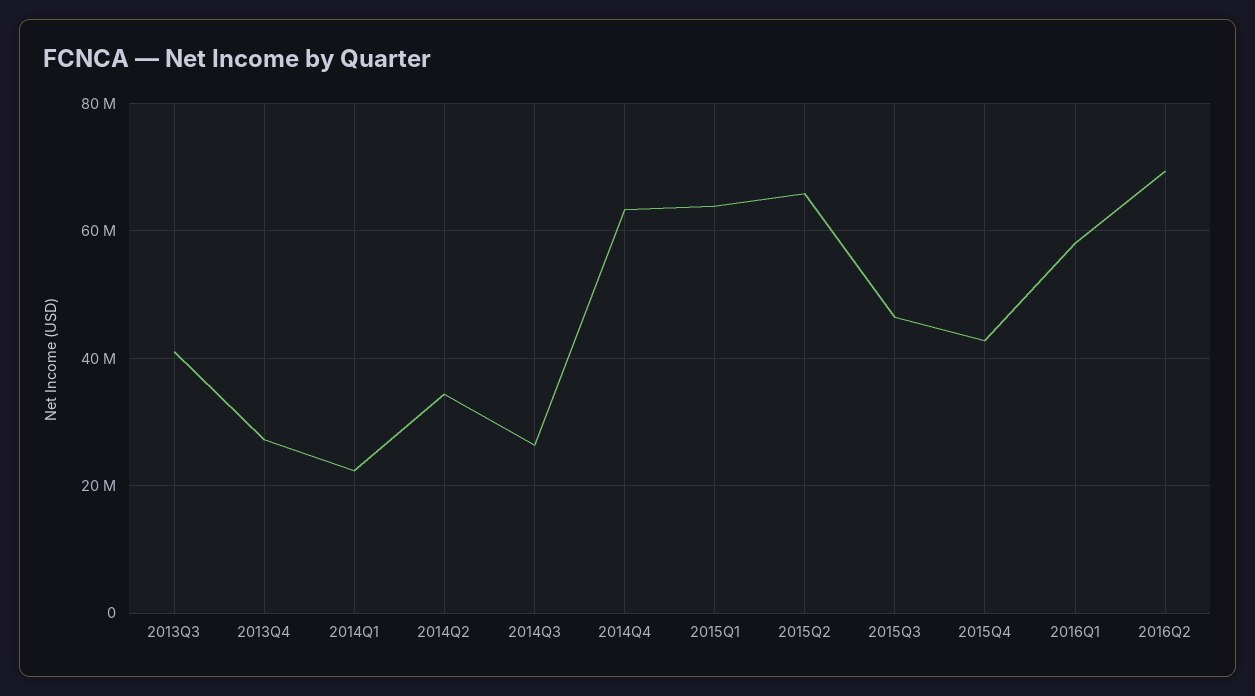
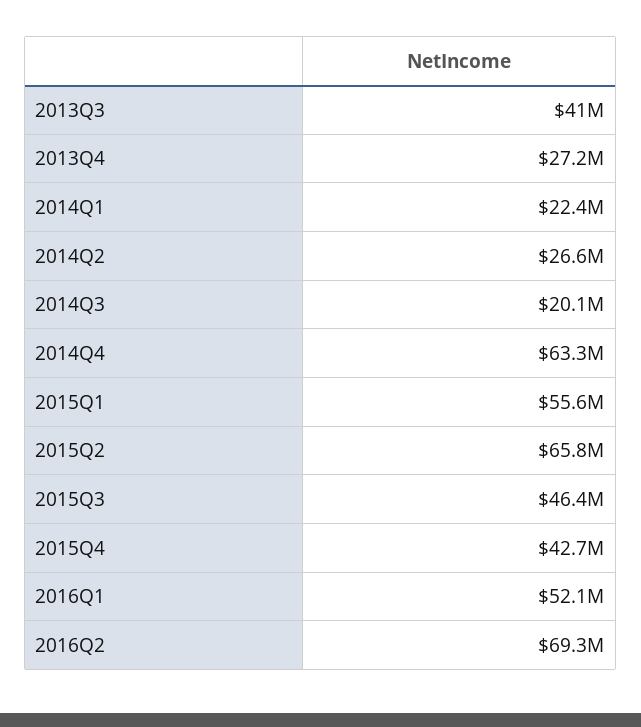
2014Q2: 34000000 -> 26600000
2014Q3: 26000000 -> 20100000
2015Q1: 64000000 -> 55600000
2016Q1: 58000000 -> 52100000

